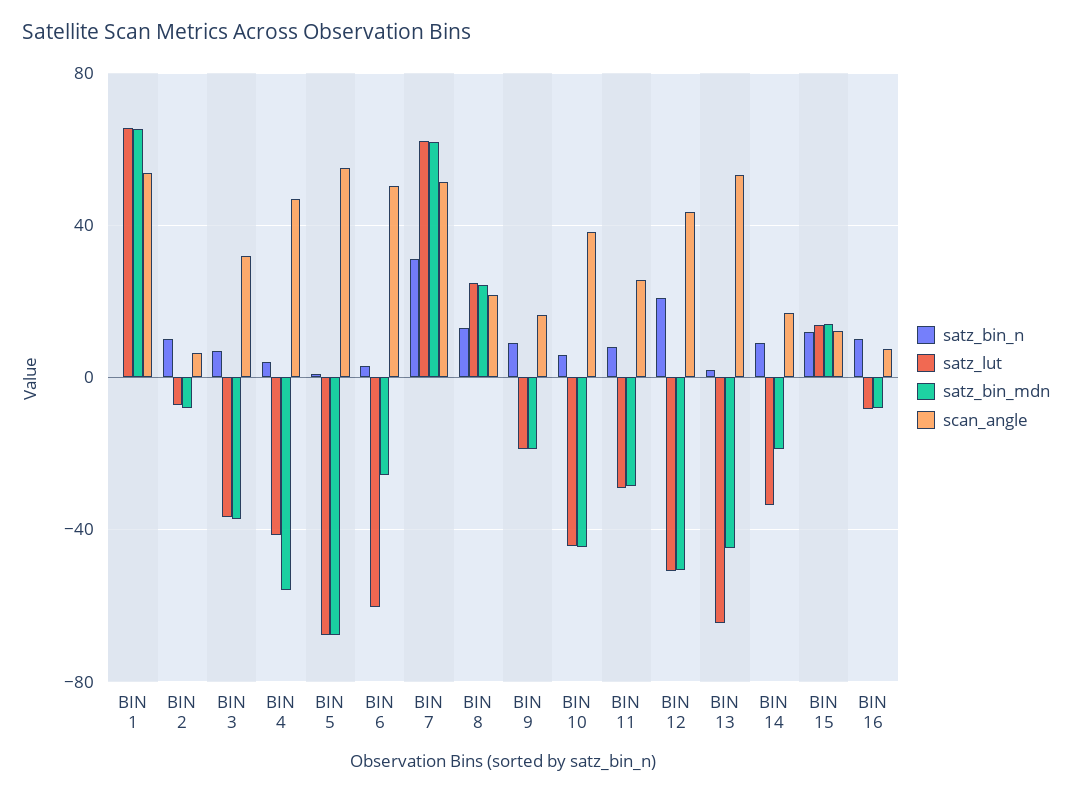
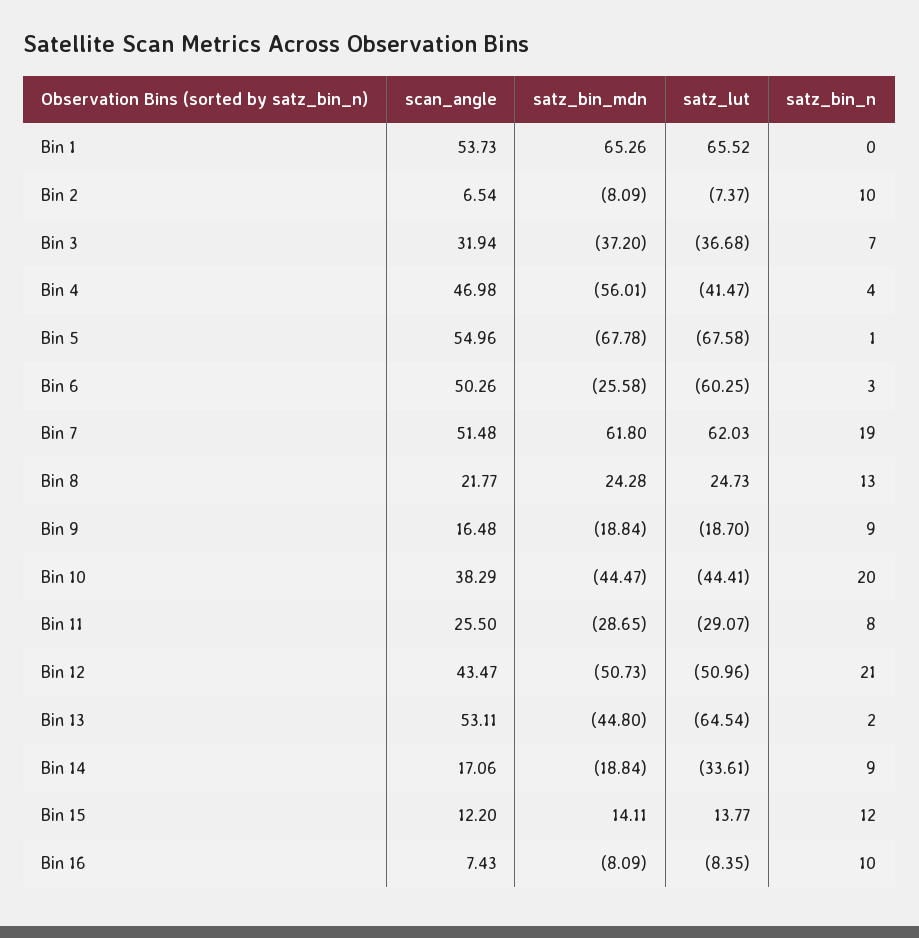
satz_bin_n, BIN 7: 30 -> 19
satz_bin_n, BIN 10: 5 -> 20

